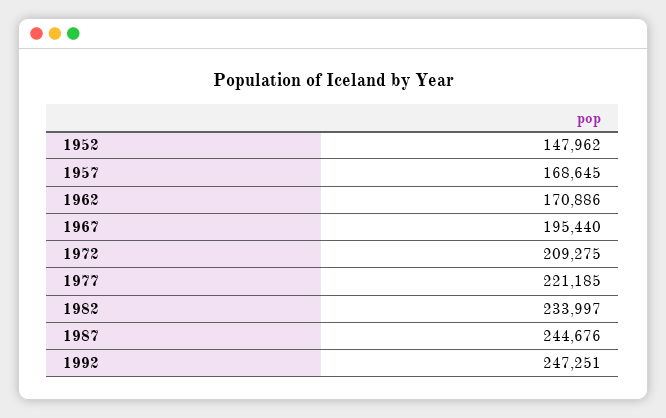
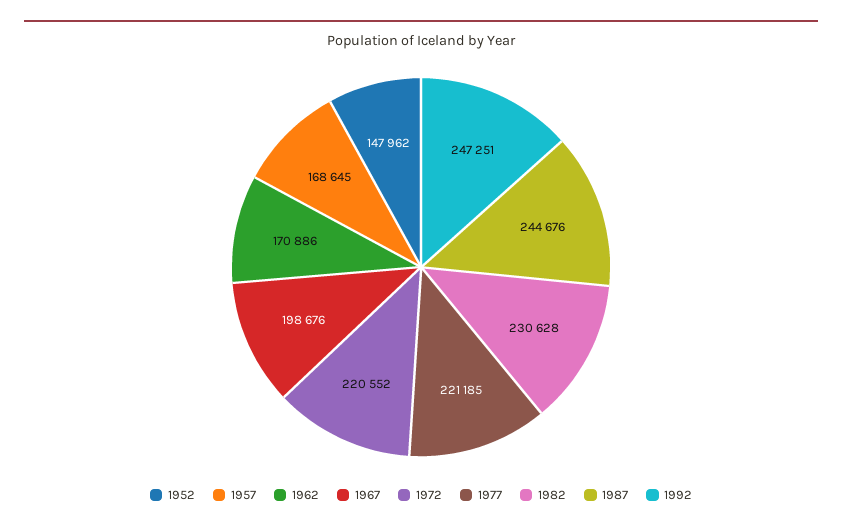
1967: 195440 -> 198676
1972: 209275 -> 220552
1982: 233997 -> 230628

